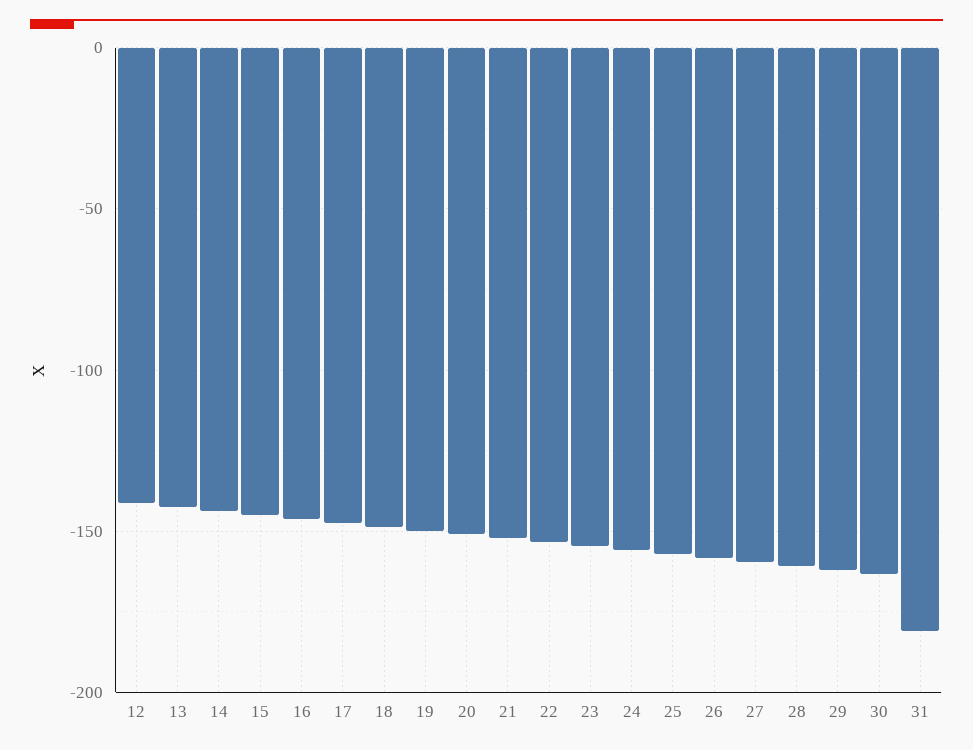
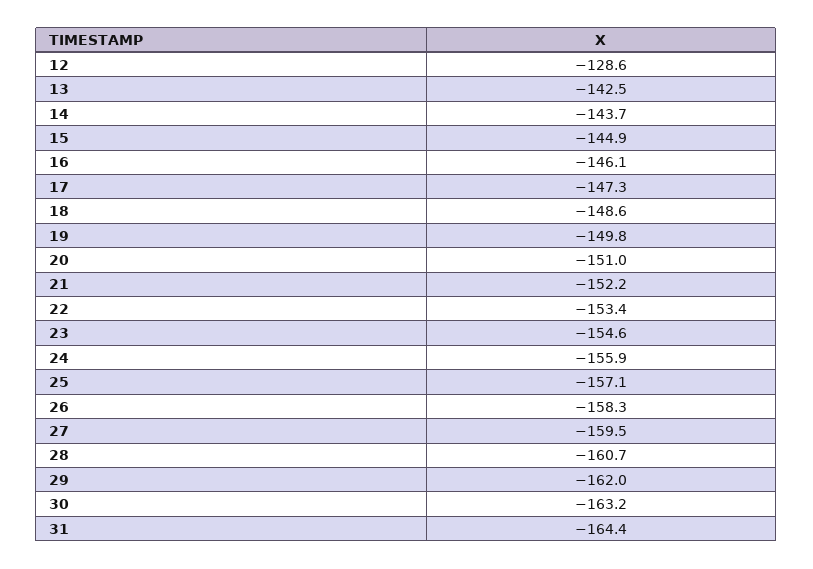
12: -140 -> -128.6
31: -180 -> -164.4

